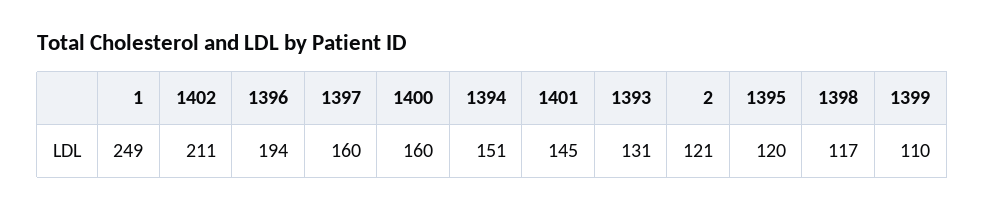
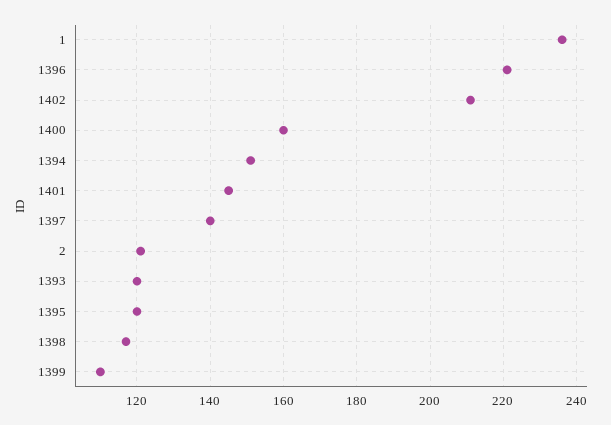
1: 249 -> 235
1396: 194 -> 220
1397: 160 -> 140
1393: 131 -> 120

